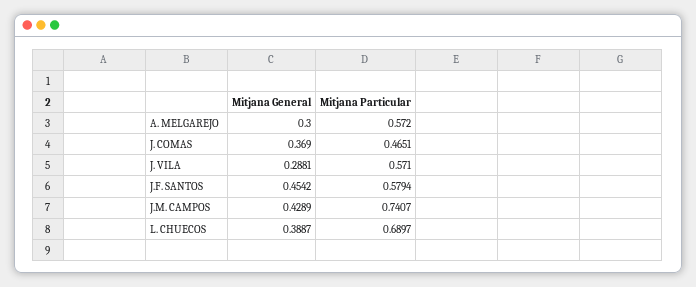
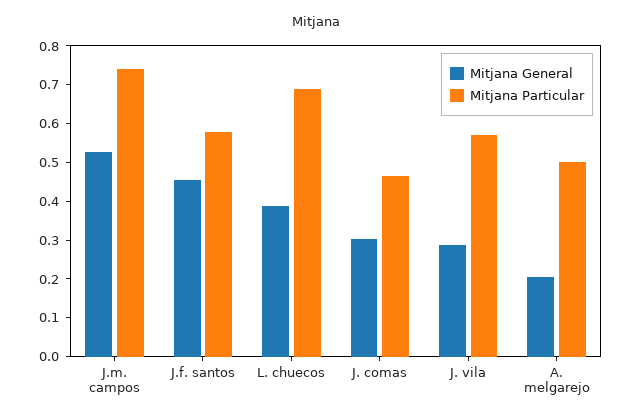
Mitjana General, A. MELGAREJO: 0.3 -> 0.2
Mitjana Particular, A. MELGAREJO: 0.572 -> 0.5
Mitjana General, J. COMAS: 0.369 -> 0.3
Mitjana General, J.M. CAMPOS: 0.4289 -> 0.525

